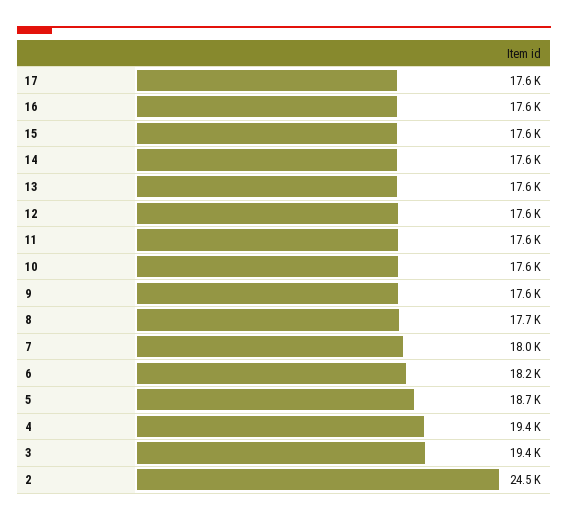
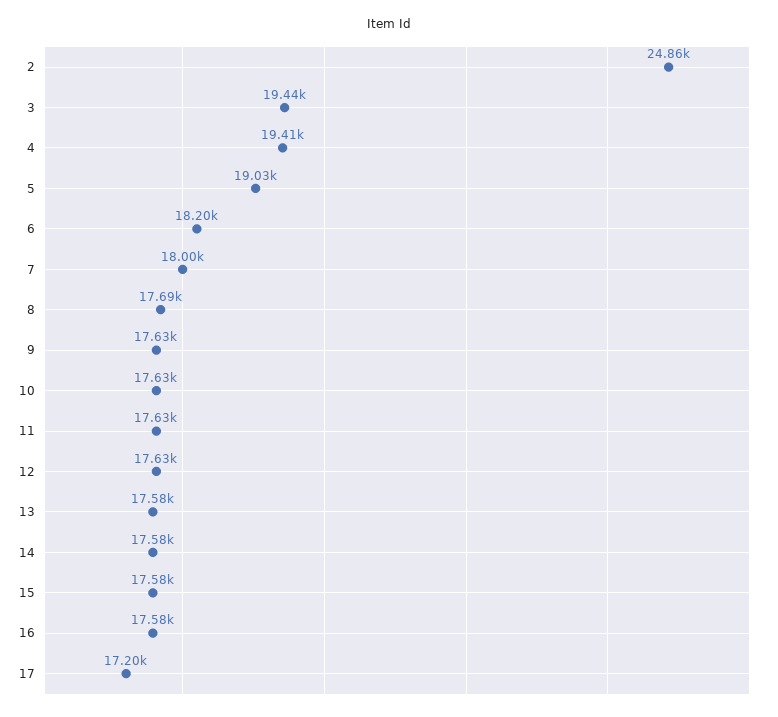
17: 17600 -> 17200
5: 18700 -> 19030
2: 24500 -> 24860

